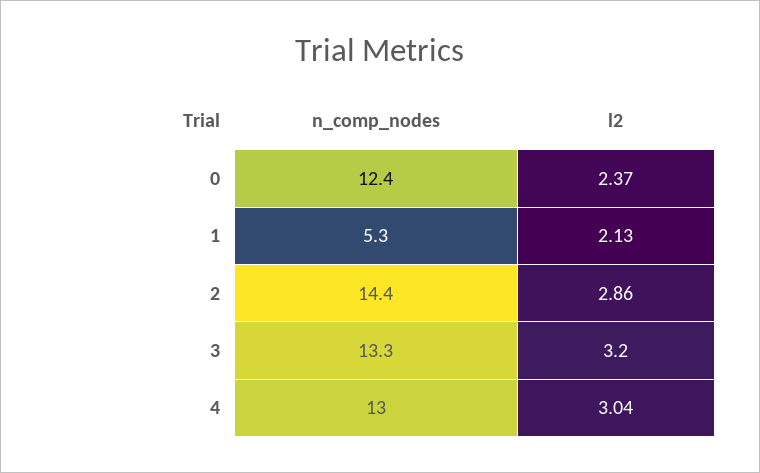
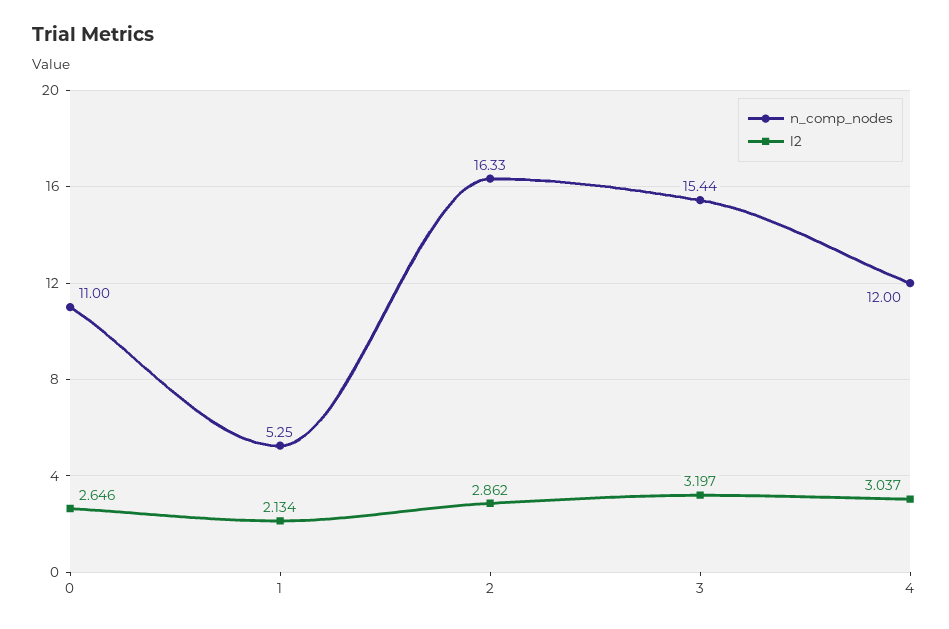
n_comp_nodes, 0: 12.4 -> 11
l2, 0: 2.37 -> 2.646
n_comp_nodes, 2: 14.4 -> 16.33
n_comp_nodes, 3: 13.3 -> 15.44
n_comp_nodes, 4: 13 -> 12

